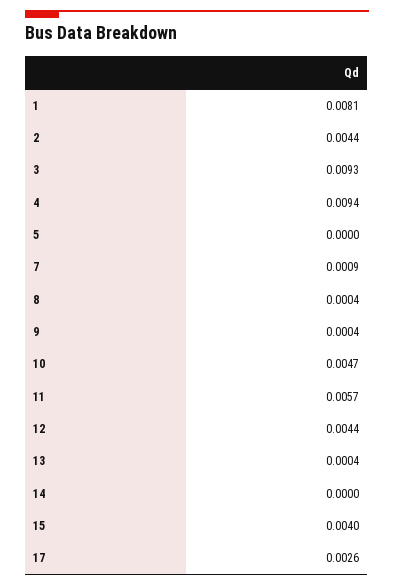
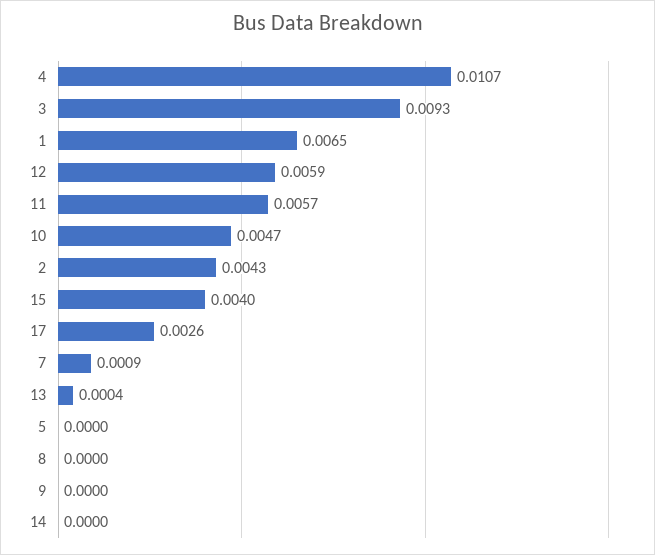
1: 0.0081 -> 0.0065
2: 0.0044 -> 0.0043
4: 0.0094 -> 0.0107
8: 0.0004 -> 0
9: 0.0004 -> 0
12: 0.0044 -> 0.0059

